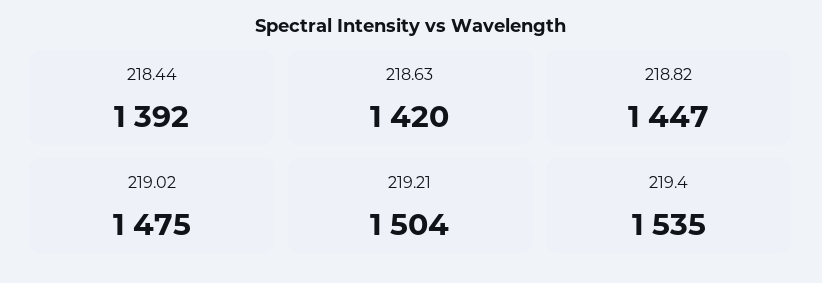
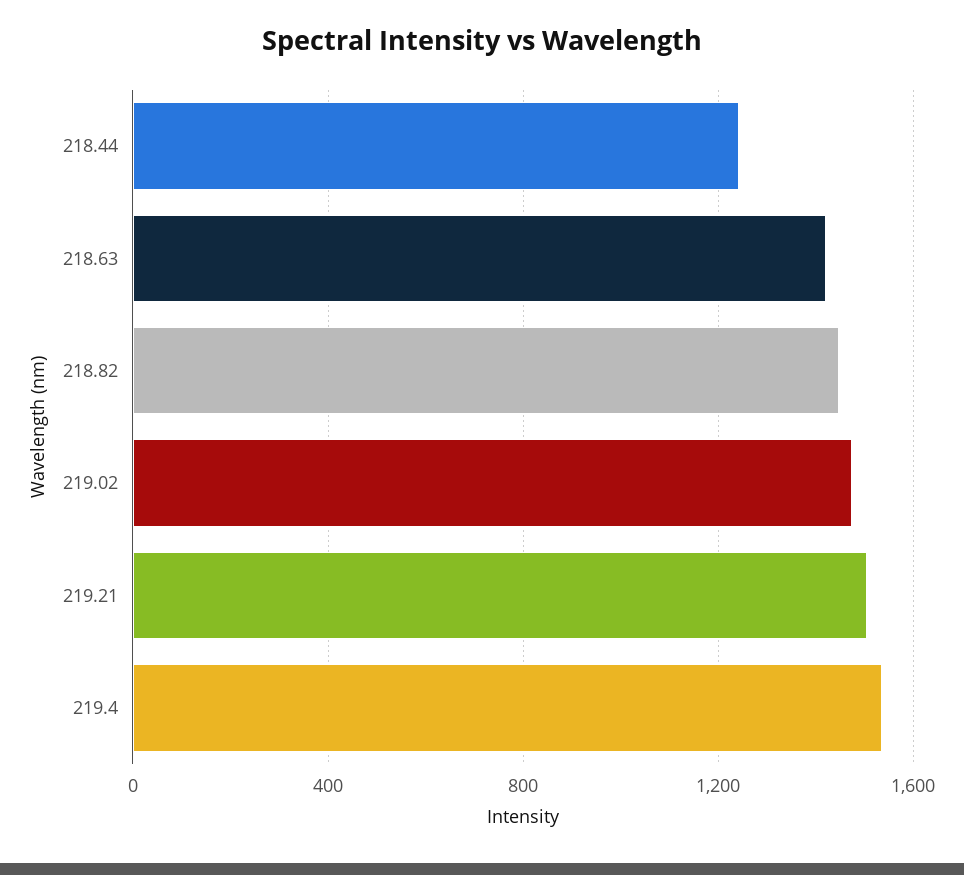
218.44: 1392 -> 1250

